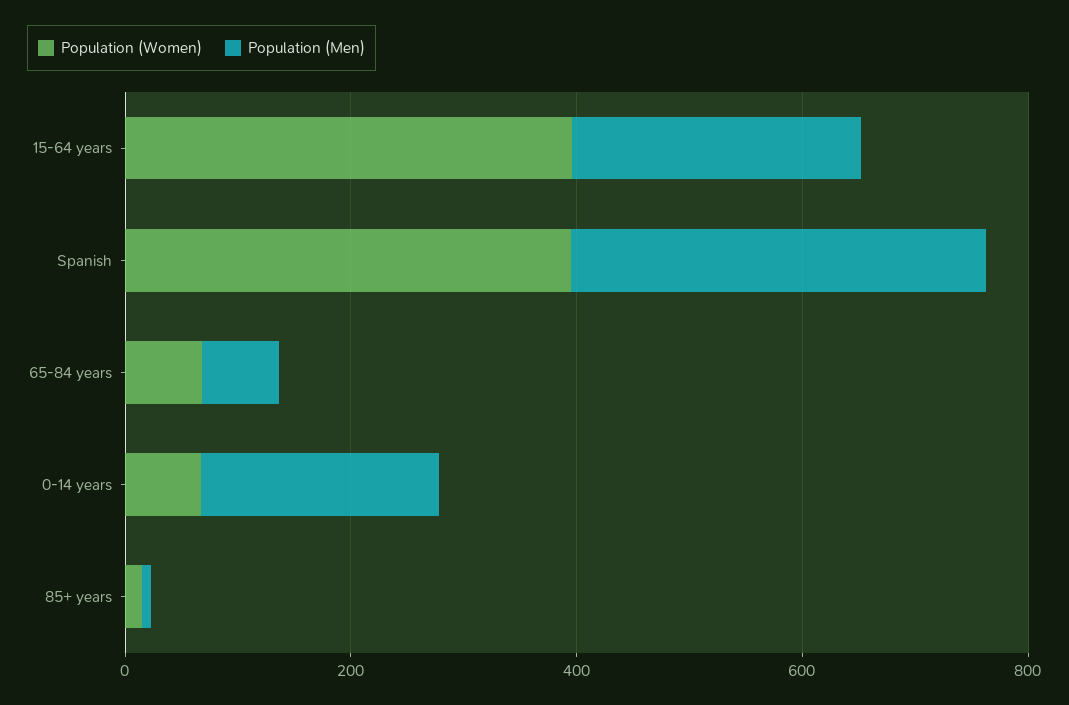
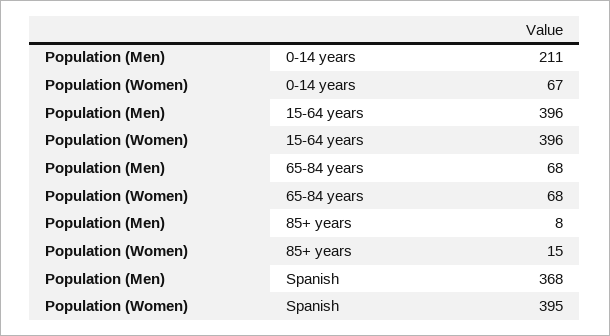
Population (Men), 15-64 years: 250 -> 396

